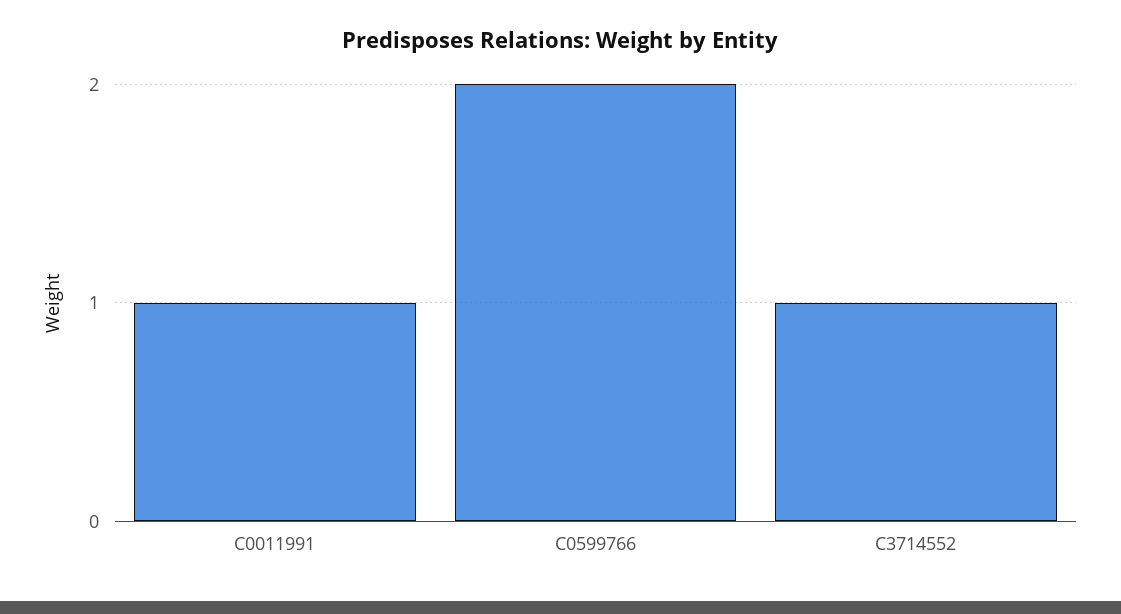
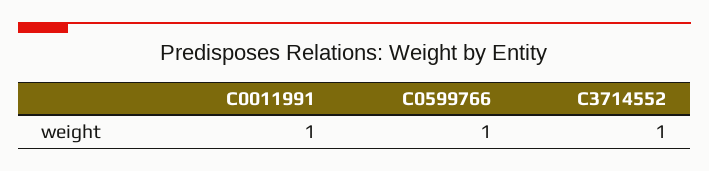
C0599766: 2 -> 1

